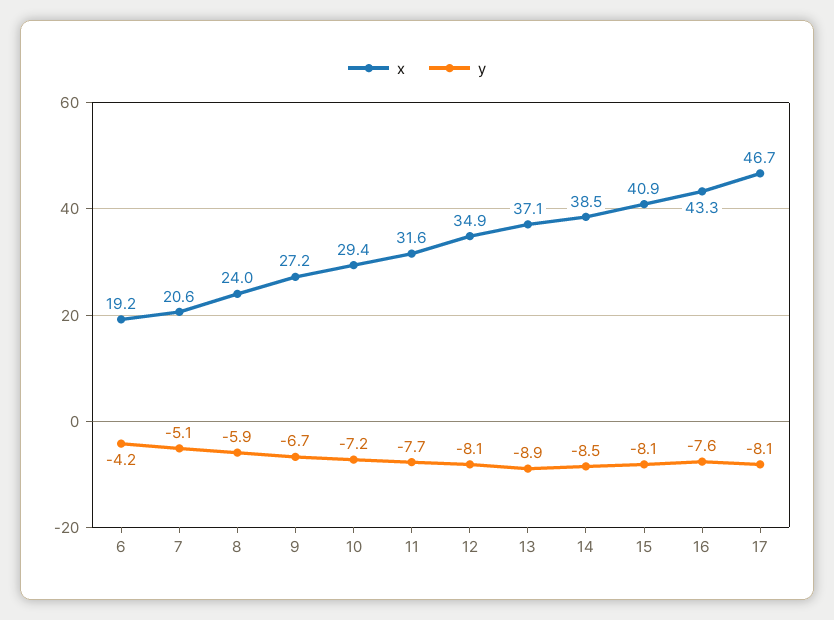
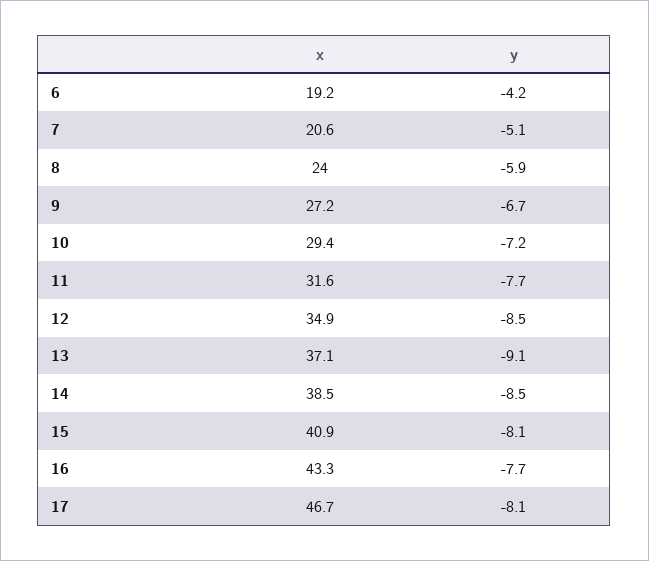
y, 12: -8.1 -> -8.5
y, 13: -8.9 -> -9.1
y, 16: -7.6 -> -7.7

